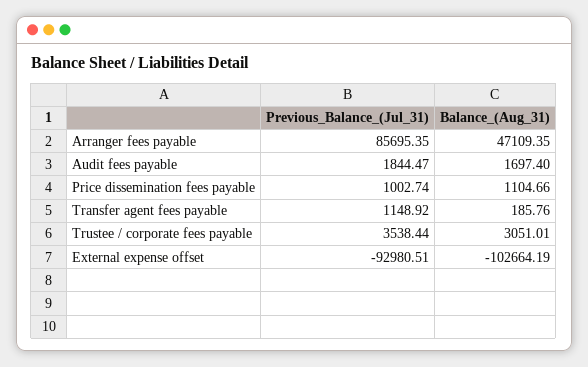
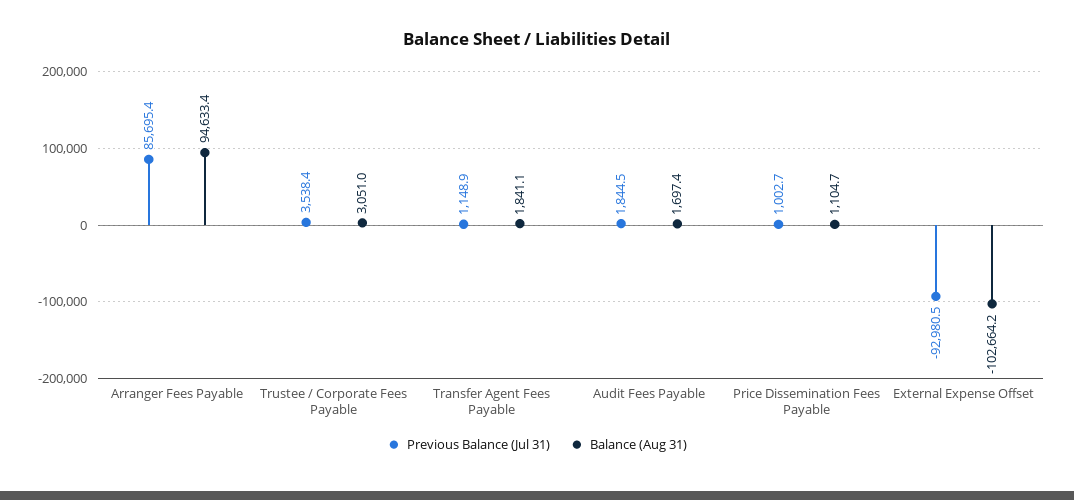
Balance_(Aug_31), Arranger fees payable: 47109.35 -> 94633.4
Balance_(Aug_31), Transfer agent fees payable: 185.76 -> 1841.1

